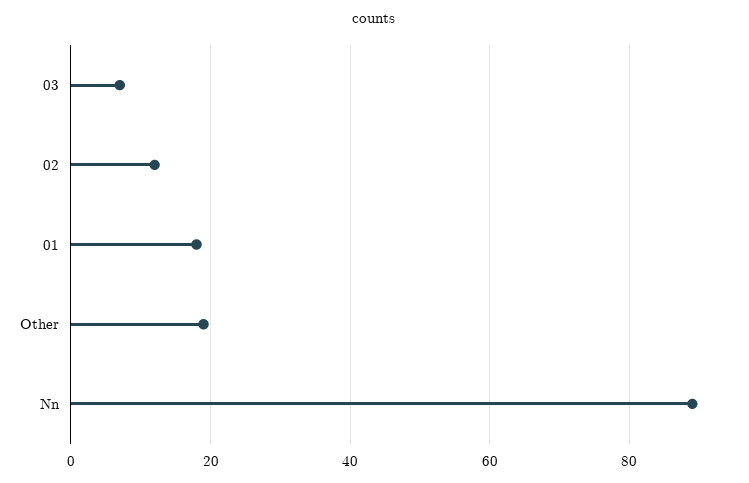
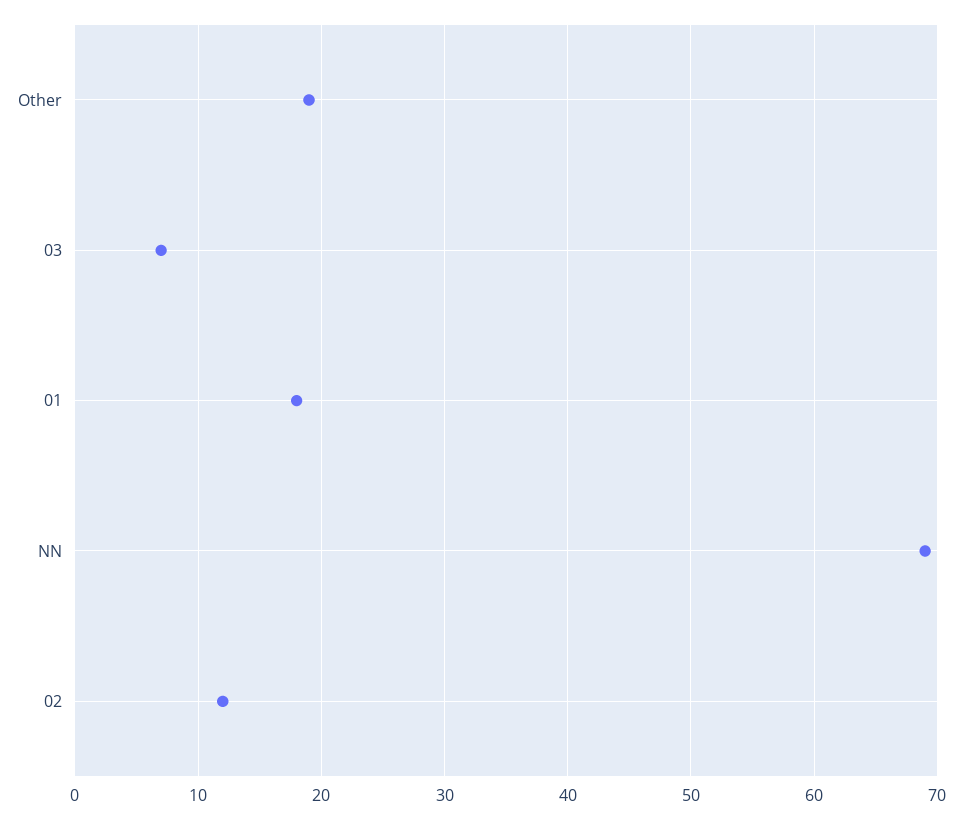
Nn: 90 -> 69

